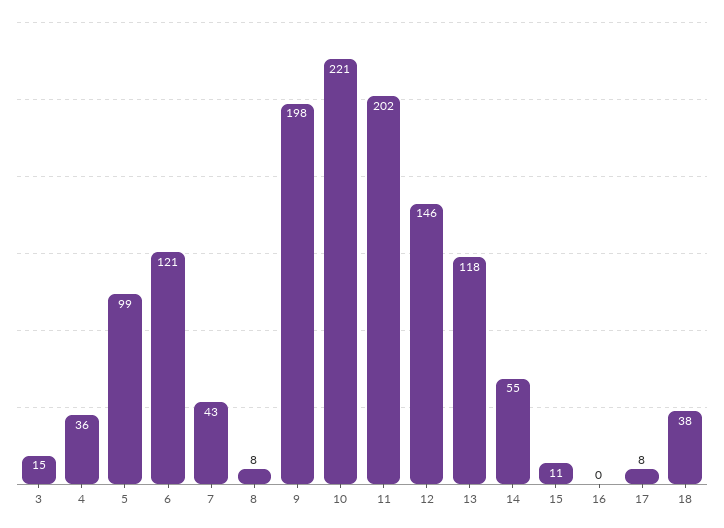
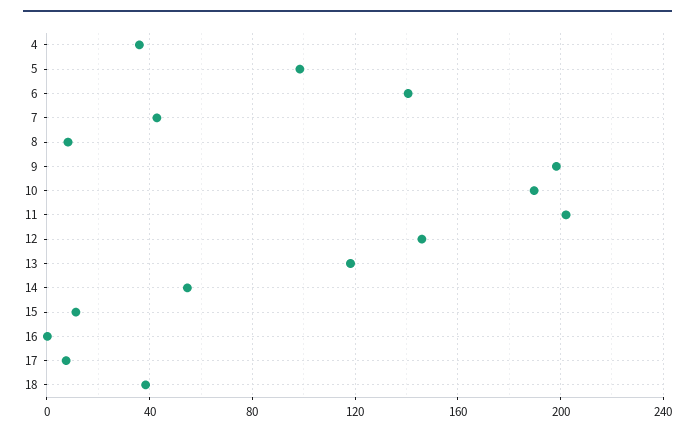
3: 15 -> none
6: 121 -> 140
10: 221 -> 190

